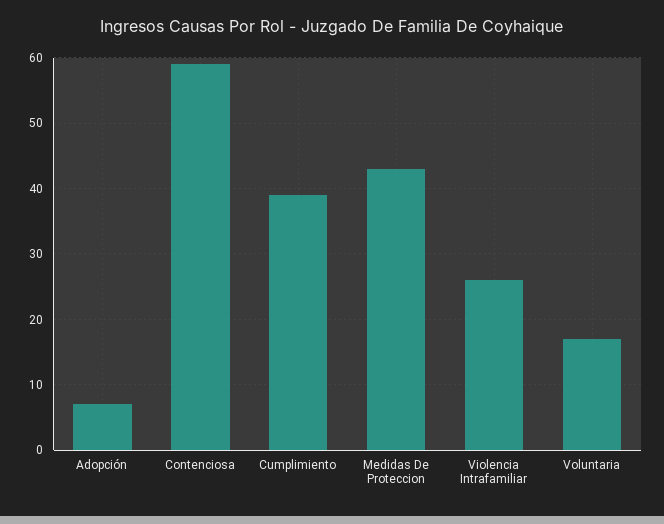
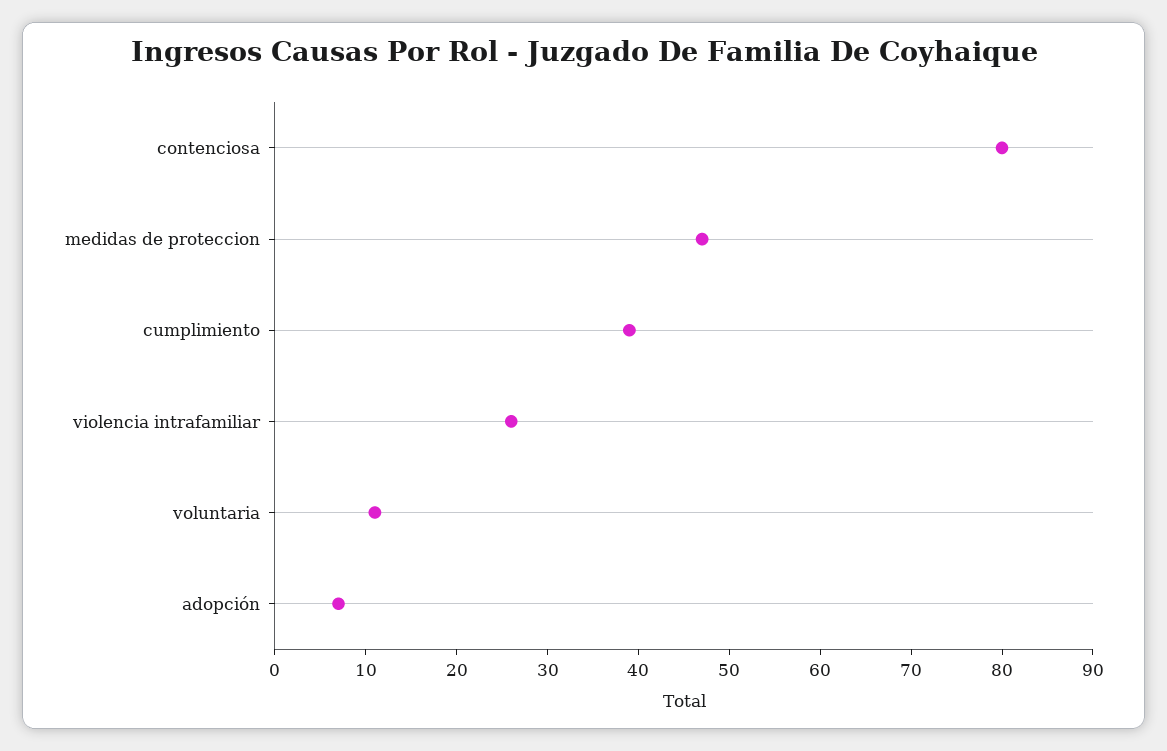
Contenciosa: 59 -> 80
Medidas De Proteccion: 43 -> 47
Voluntaria: 17 -> 11

